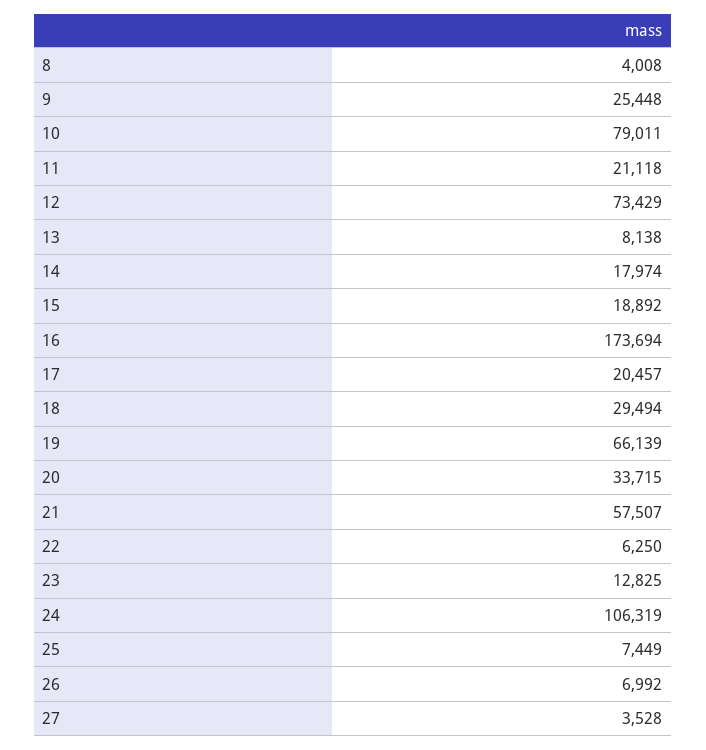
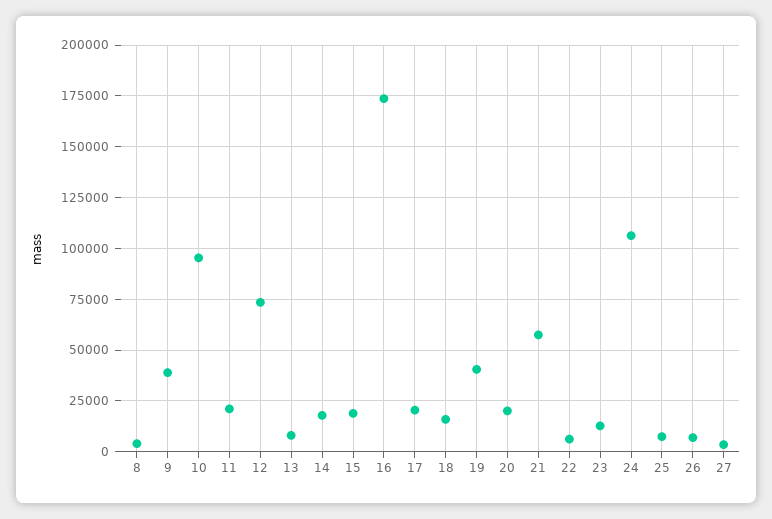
9: 25448 -> 40000
10: 79011 -> 95000
18: 29494 -> 15000
19: 66139 -> 40000
20: 33715 -> 20000

